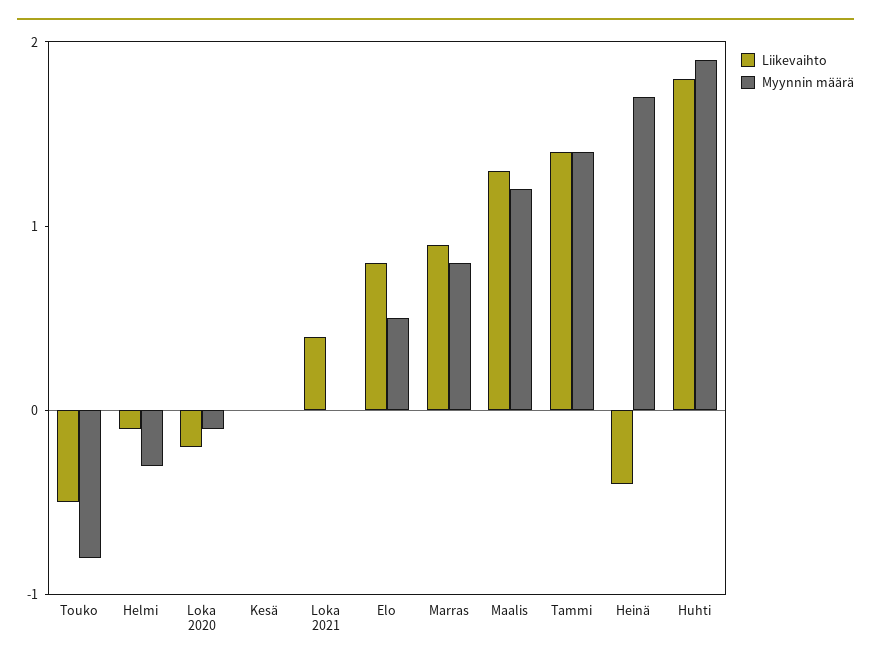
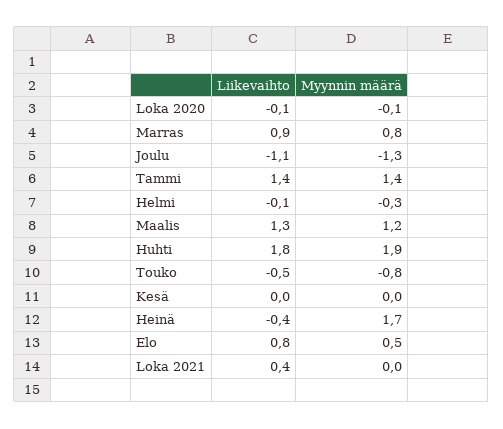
Liikevaihto, Loka 2020: -0.2 -> -0.1
Liikevaihto, Joulu: none -> -1.1
Myynnin määrä, Joulu: none -> -1.3

